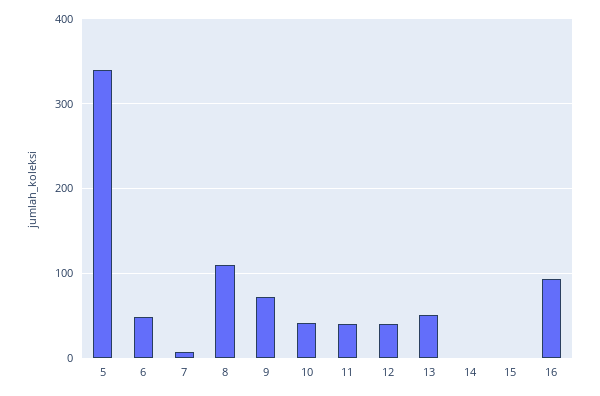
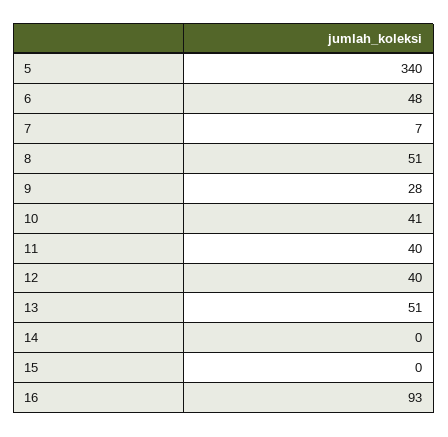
8: 110 -> 51
9: 70 -> 28

